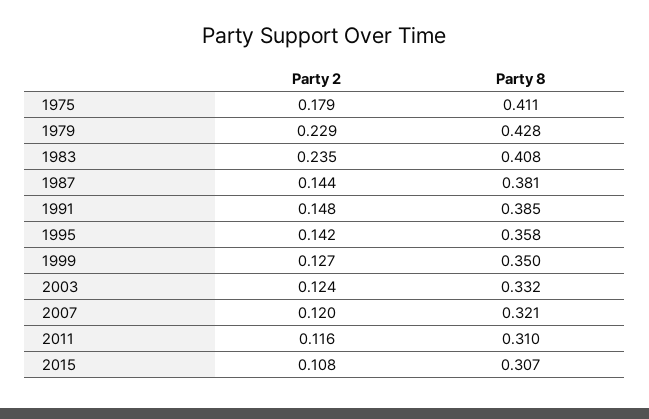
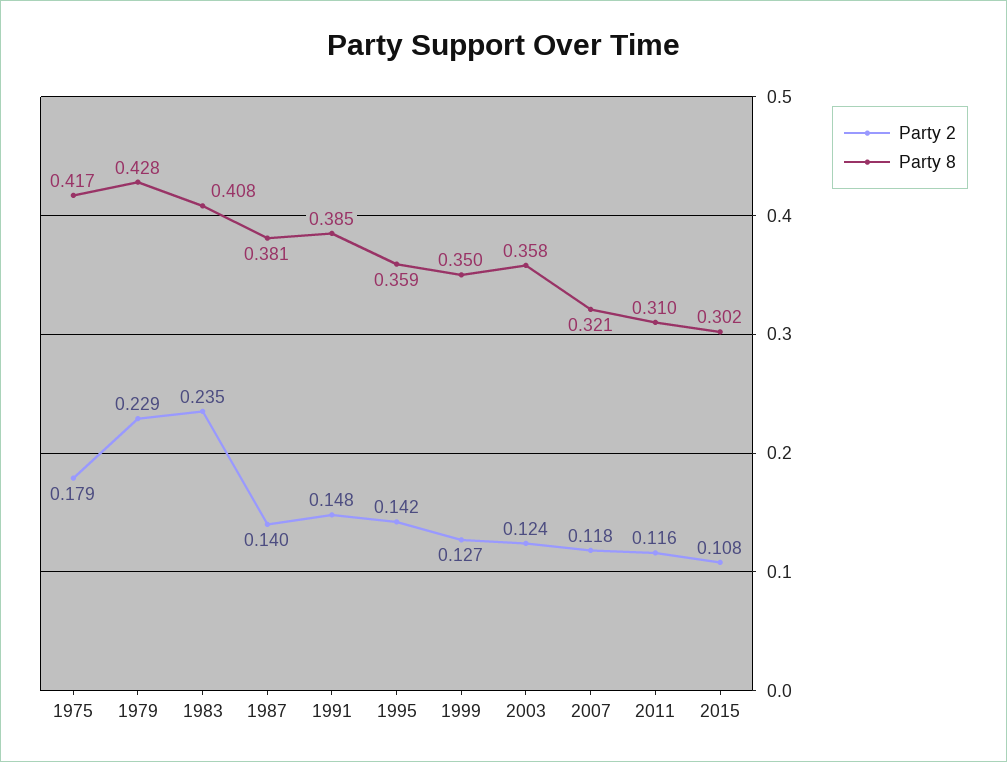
Party 8, 1975: 0.411 -> 0.417
Party 2, 1987: 0.144 -> 0.14
Party 8, 1995: 0.358 -> 0.359
Party 8, 2003: 0.332 -> 0.358
Party 2, 2007: 0.12 -> 0.118
Party 8, 2015: 0.307 -> 0.302

